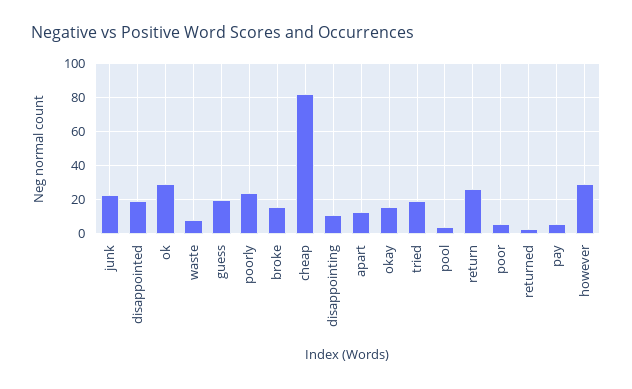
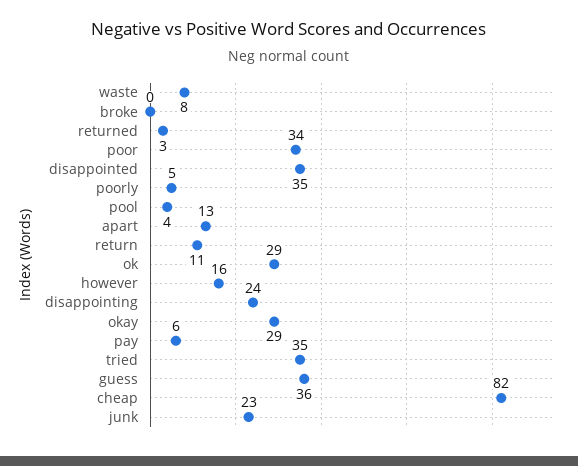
disappointed: 20 -> 35
guess: 20 -> 36
poorly: 25 -> 5
broke: 15 -> 0
disappointing: 10 -> 24
okay: 15 -> 29
tried: 20 -> 35
return: 25 -> 11
poor: 5 -> 34
however: 30 -> 16

